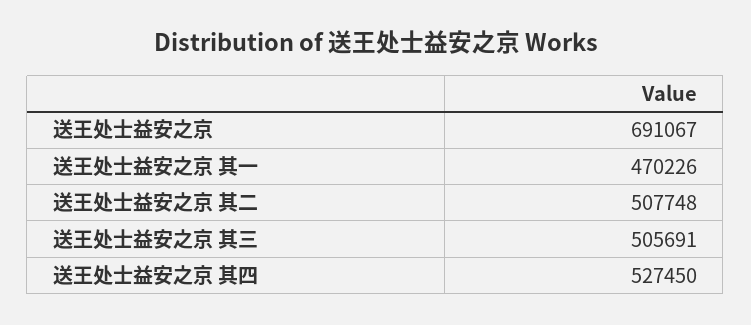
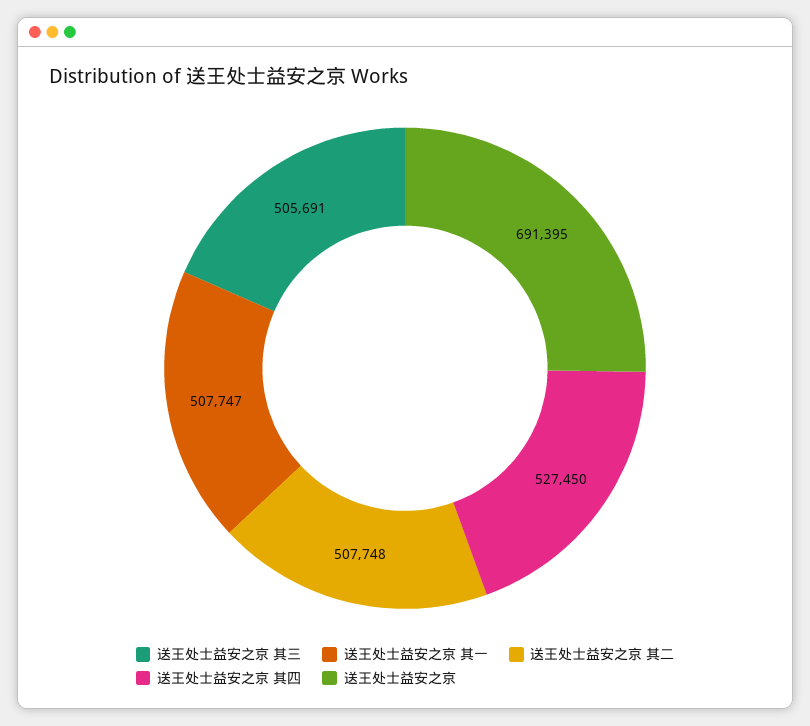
送王处士益安之京: 691067 -> 691395
送王处士益安之京 其一: 470226 -> 507747

